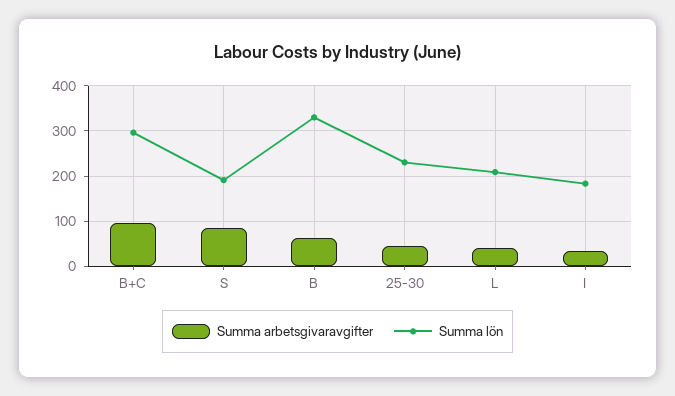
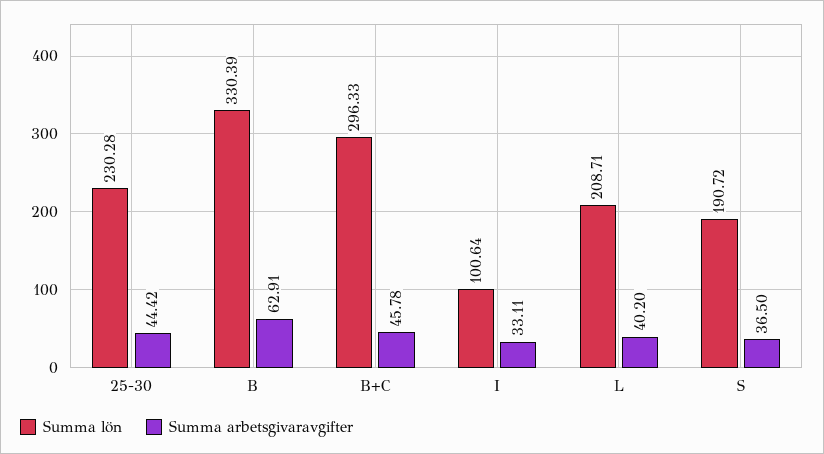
Summa arbetsgivaravgifter, B+C: 100 -> 45.78
Summa arbetsgivaravgifter, S: 80 -> 36.5
Summa lön, I: 180 -> 100.64

